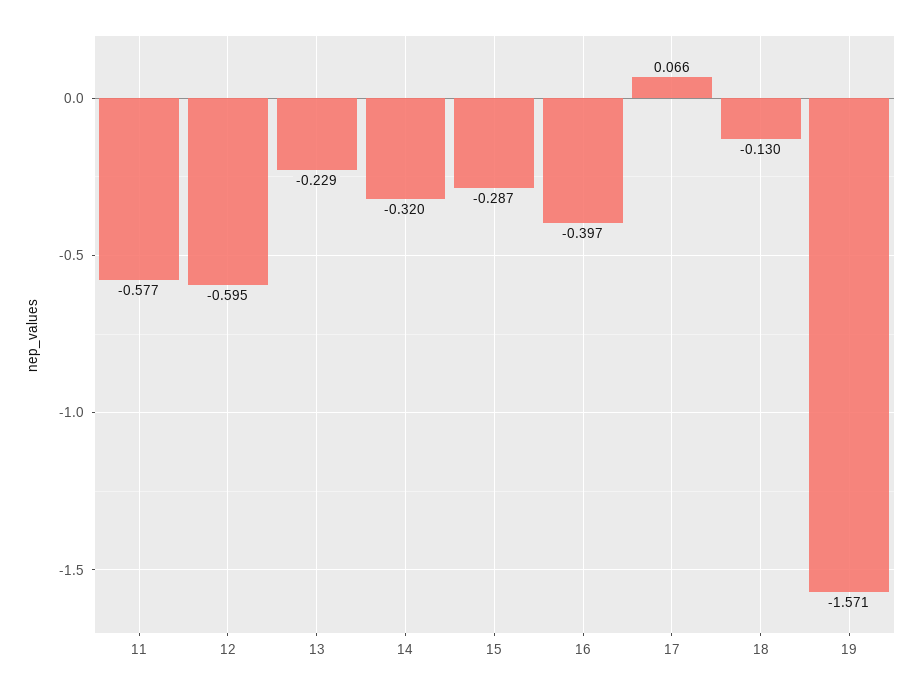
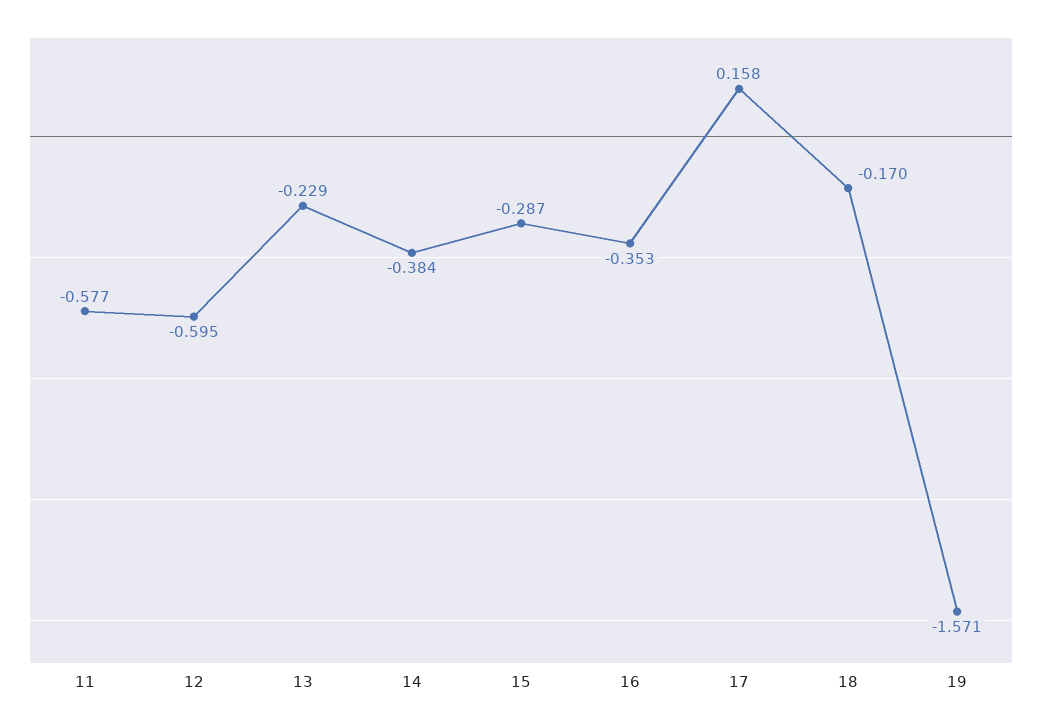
14: -0.32 -> -0.384
16: -0.397 -> -0.353
17: 0.066 -> 0.158
18: -0.13 -> -0.17

